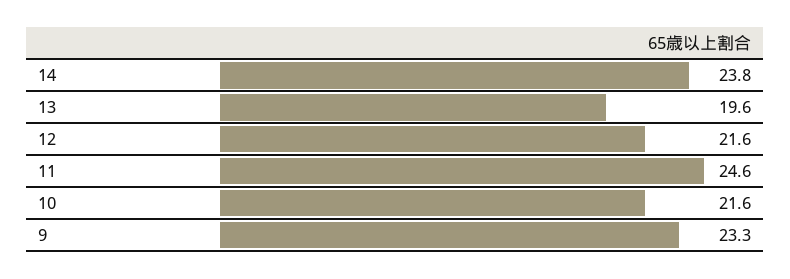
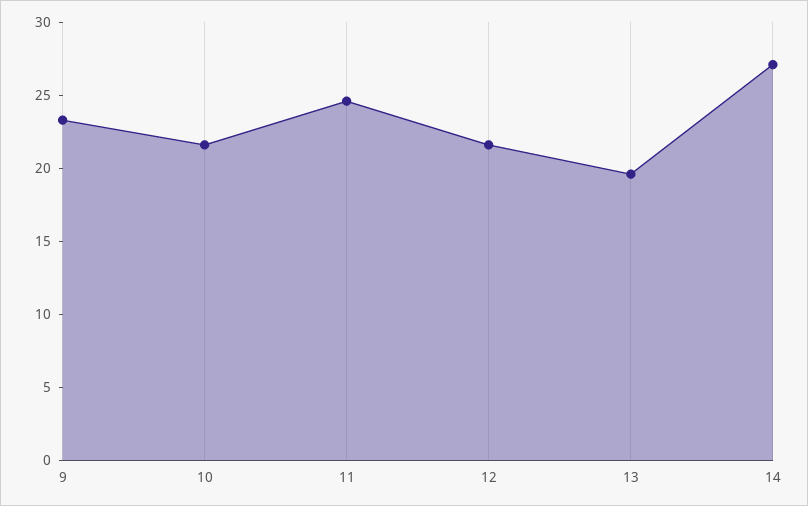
14: 23.8 -> 27

